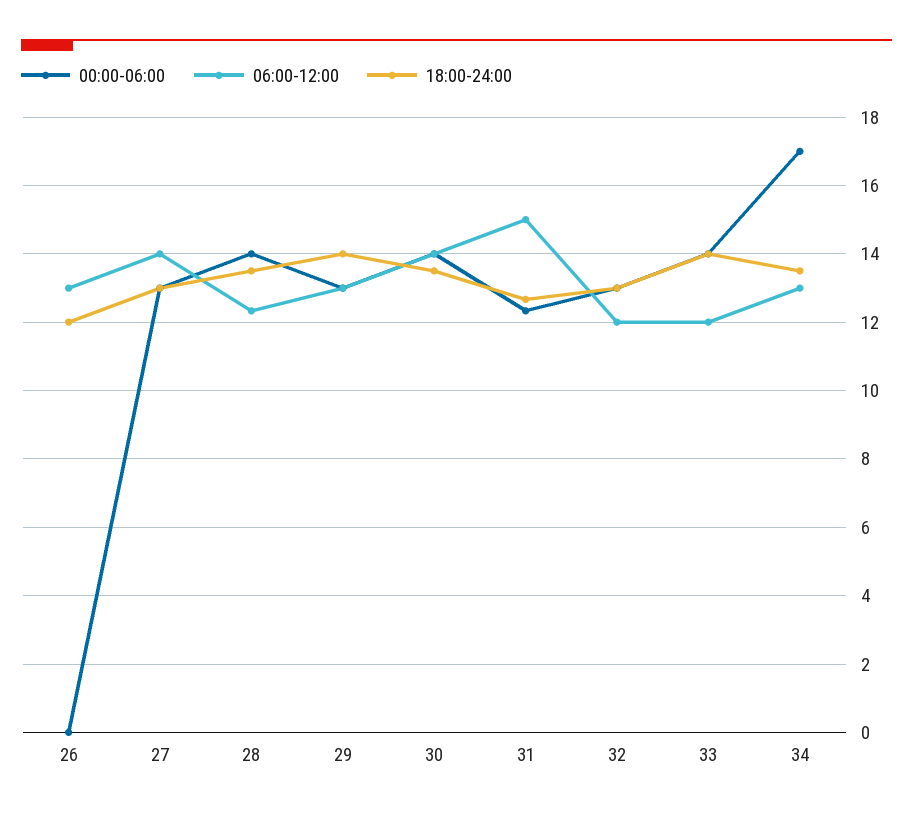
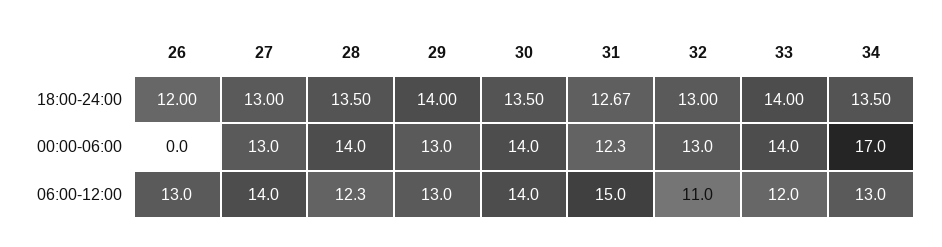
06:00-12:00, 32: 12 -> 11

